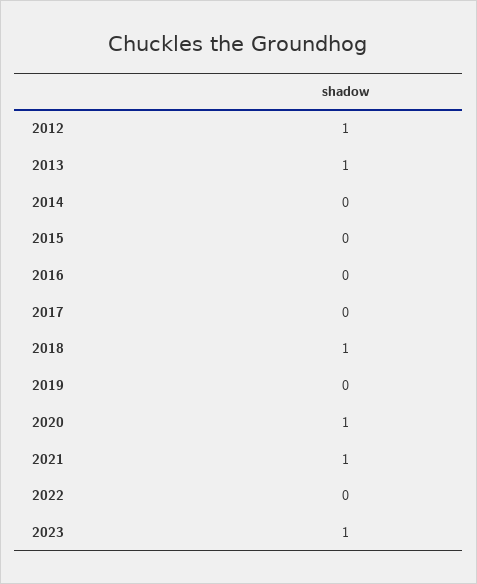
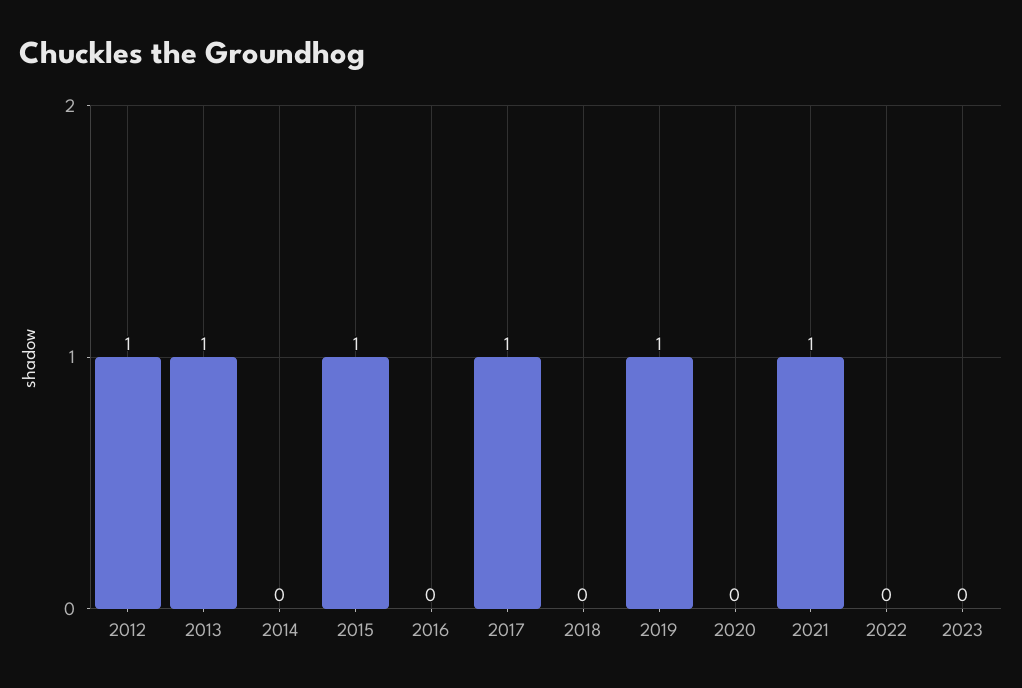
2015: 0 -> 1
2017: 0 -> 1
2018: 1 -> 0
2019: 0 -> 1
2020: 1 -> 0
2023: 1 -> 0

